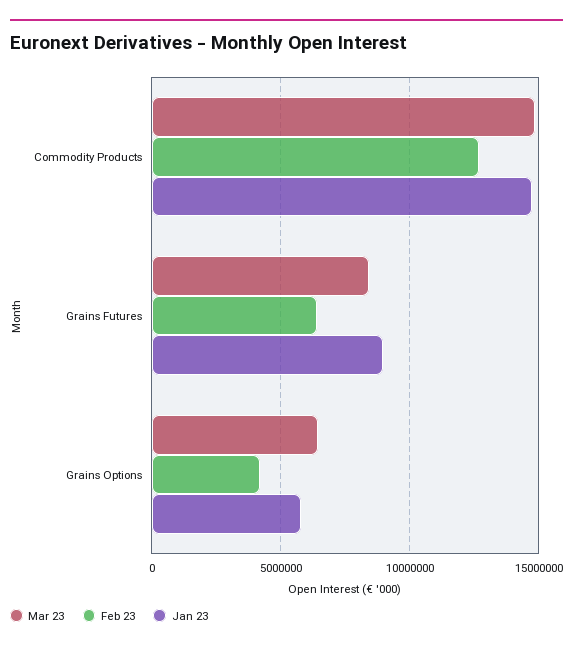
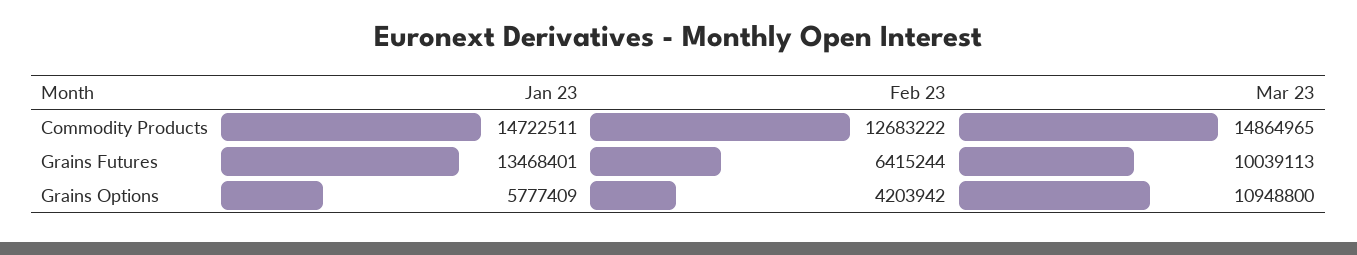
Mar 23, Grains Futures: 8500000 -> 10039113
Jan 23, Grains Futures: 9000000 -> 13468401
Mar 23, Grains Options: 6500000 -> 10948800

